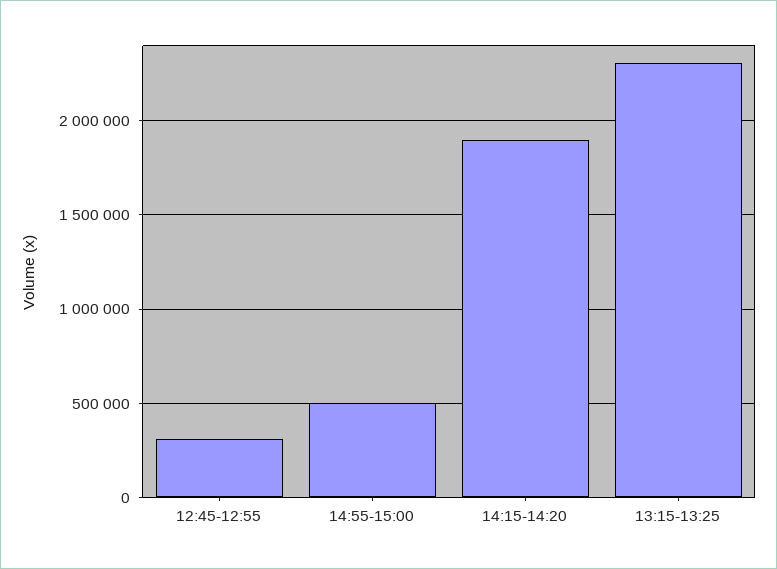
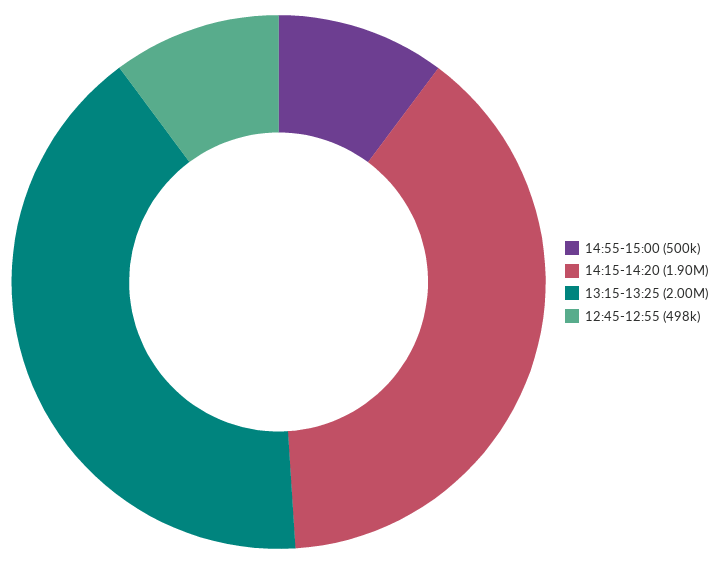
12:45-12:55: 300000 -> 498000
13:15-13:25: 2300000 -> 2000000

